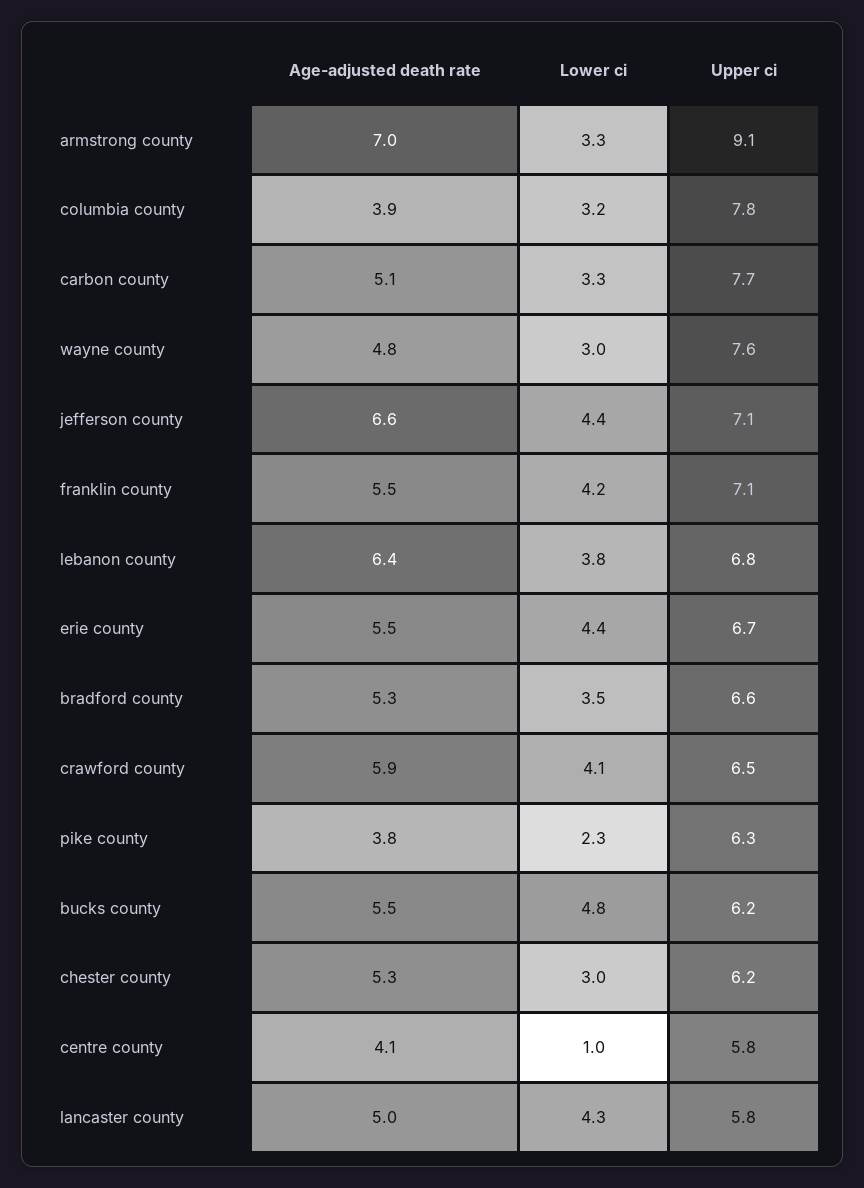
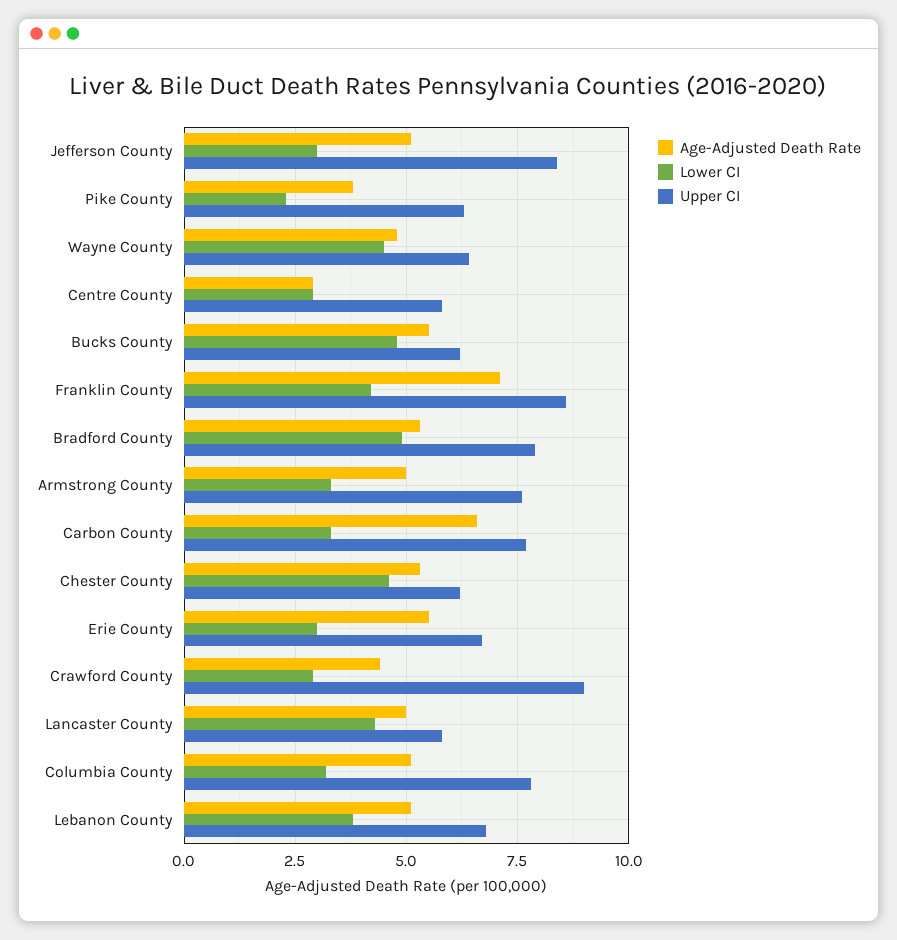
Age-adjusted death rate, armstrong county: 7 -> 5
Upper ci, armstrong county: 9.1 -> 7.5
Age-adjusted death rate, columbia county: 3.9 -> 5
Age-adjusted death rate, carbon county: 5.1 -> 6.5
Lower ci, wayne county: 3 -> 4.5
Upper ci, wayne county: 7.6 -> 6.5
Age-adjusted death rate, jefferson county: 6.6 -> 5
Lower ci, jefferson county: 4.4 -> 3
Upper ci, jefferson county: 7.1 -> 8.5
Age-adjusted death rate, franklin county: 5.5 -> 7
Upper ci, franklin county: 7.1 -> 8.5
Age-adjusted death rate, lebanon county: 6.4 -> 5
Lower ci, erie county: 4.4 -> 3
Lower ci, bradford county: 3.5 -> 5
Upper ci, bradford county: 6.6 -> 8
Age-adjusted death rate, crawford county: 5.9 -> 4.5
Lower ci, crawford county: 4.1 -> 3
Upper ci, crawford county: 6.5 -> 9
Lower ci, chester county: 3 -> 4.5
Age-adjusted death rate, centre county: 4.1 -> 3
Lower ci, centre county: 1 -> 3

